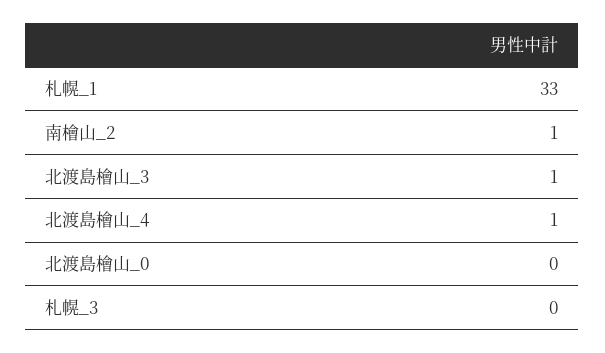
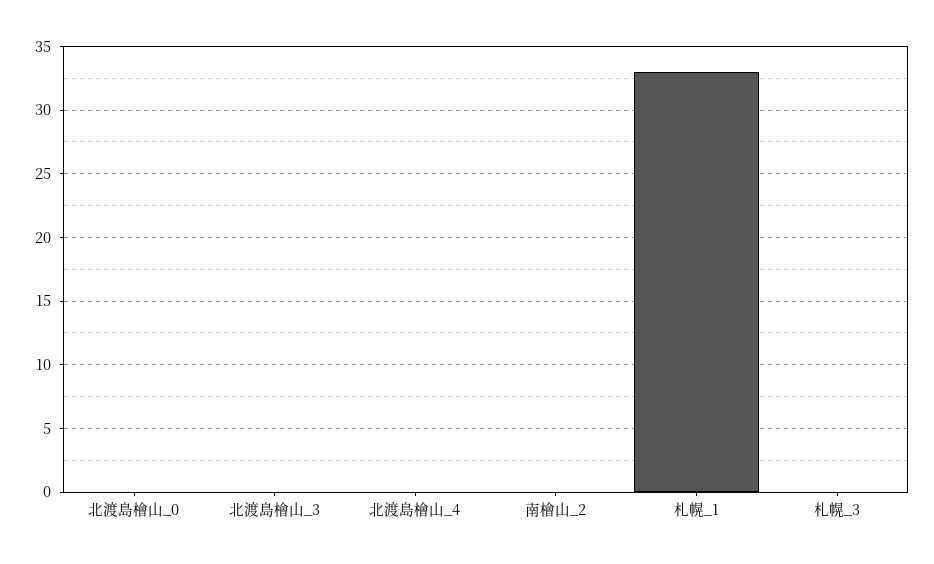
南檜山_2: 1 -> 0
北渡島檜山_3: 1 -> 0
北渡島檜山_4: 1 -> 0

